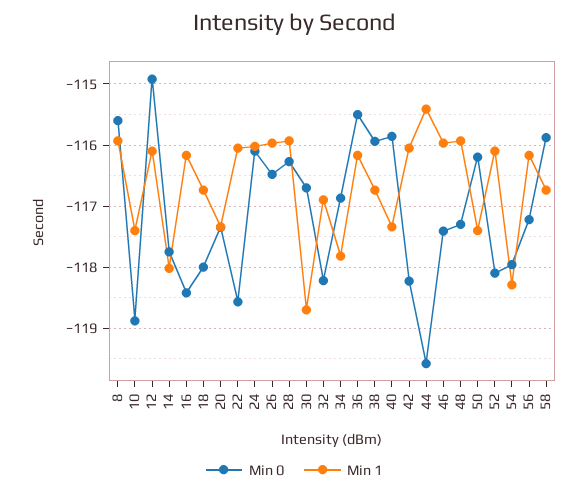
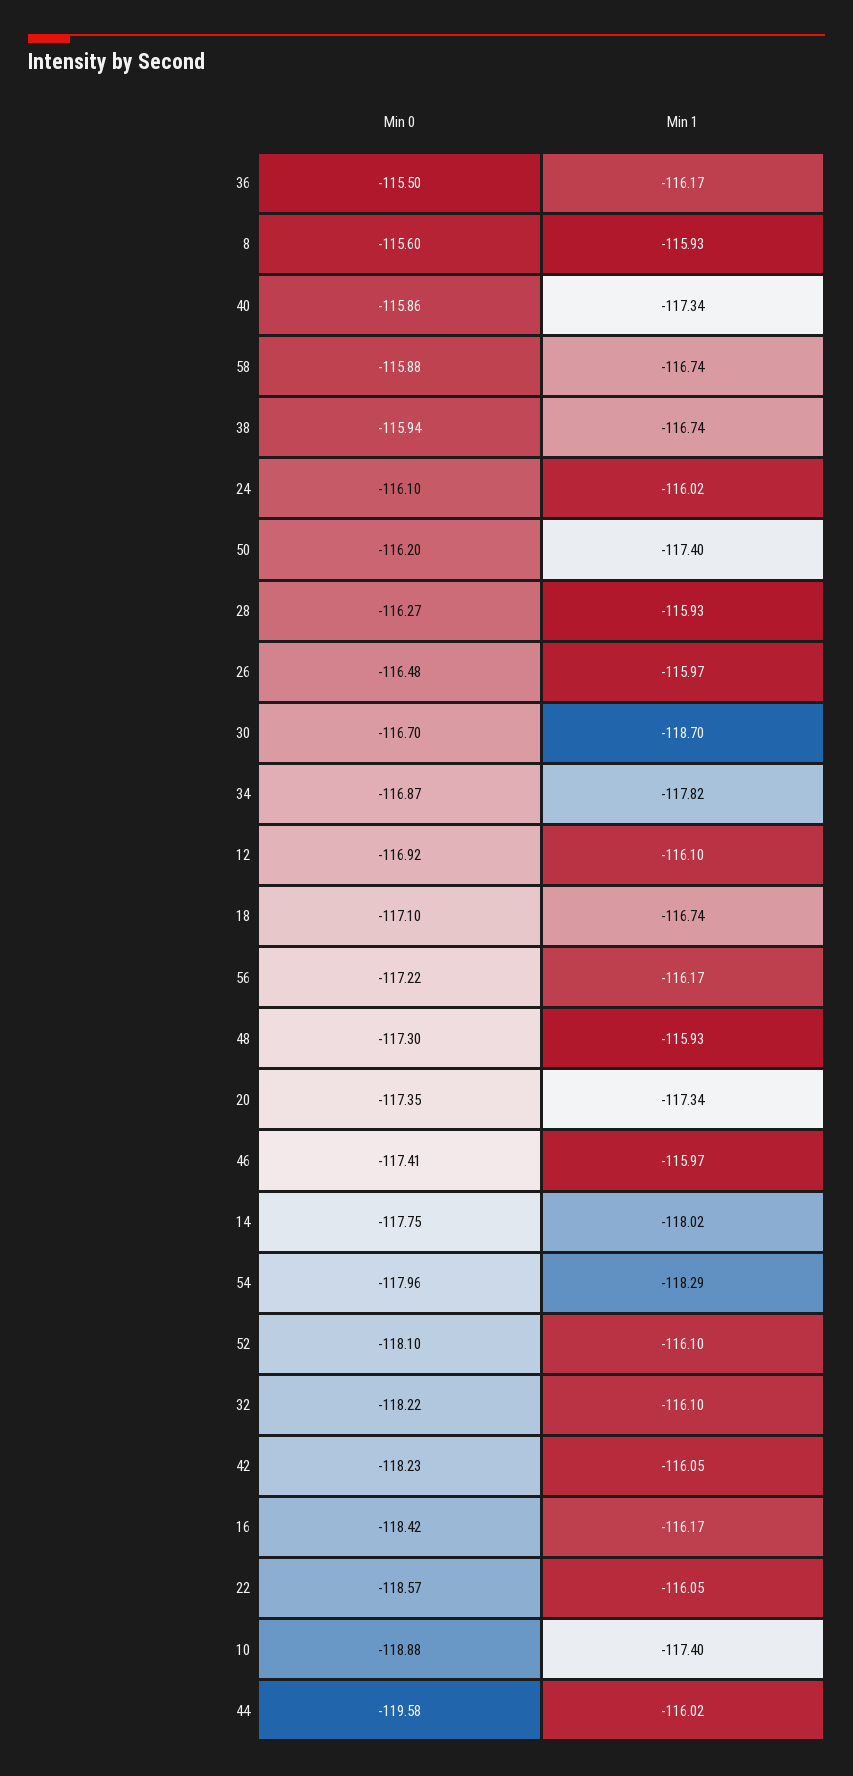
Min 0, 12: -114.9 -> -116.92
Min 0, 18: -118 -> -117.1
Min 1, 32: -116.9 -> -116.1
Min 1, 44: -115.4 -> -116.02

